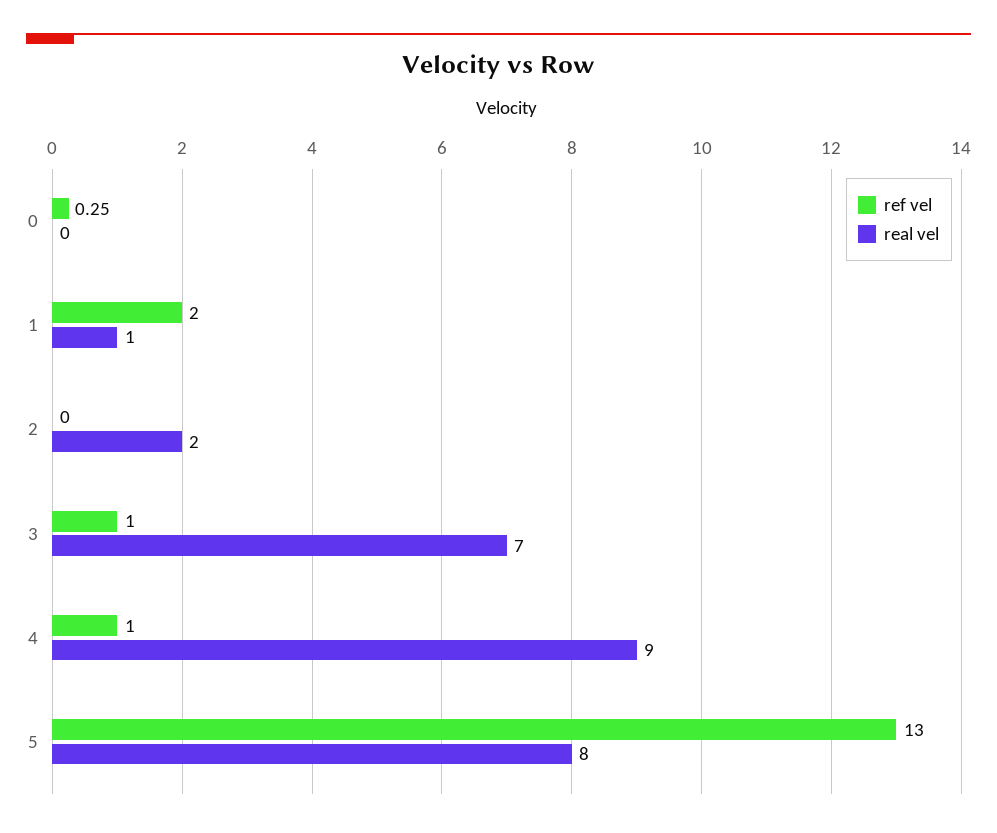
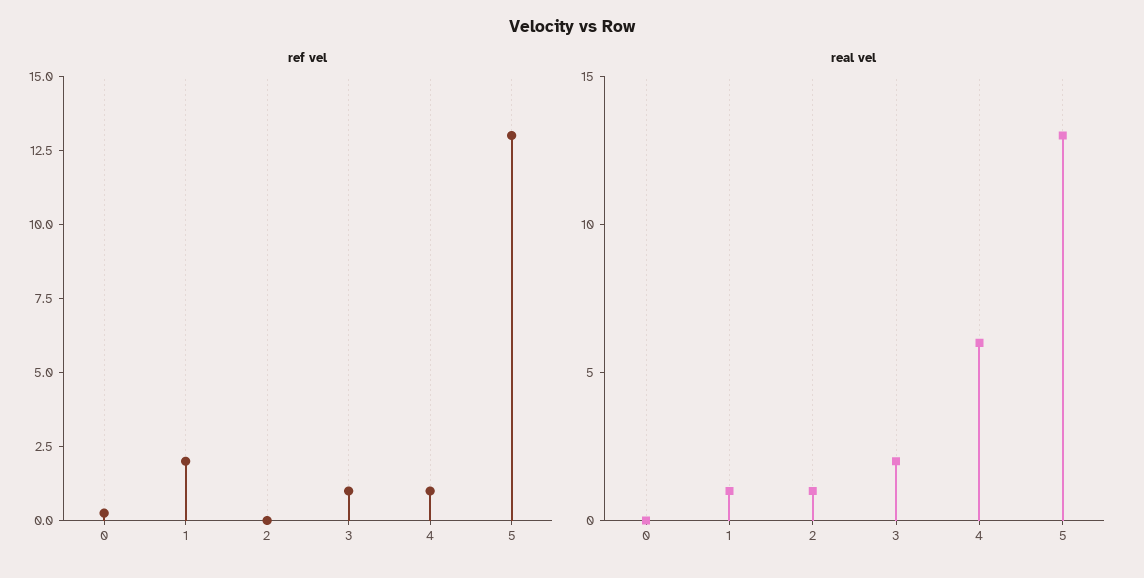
real vel, 2: 2 -> 1
real vel, 3: 7 -> 2
real vel, 4: 9 -> 6
real vel, 5: 8 -> 13

